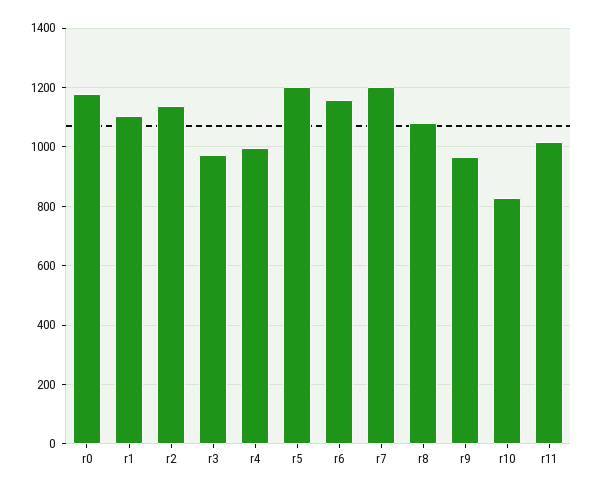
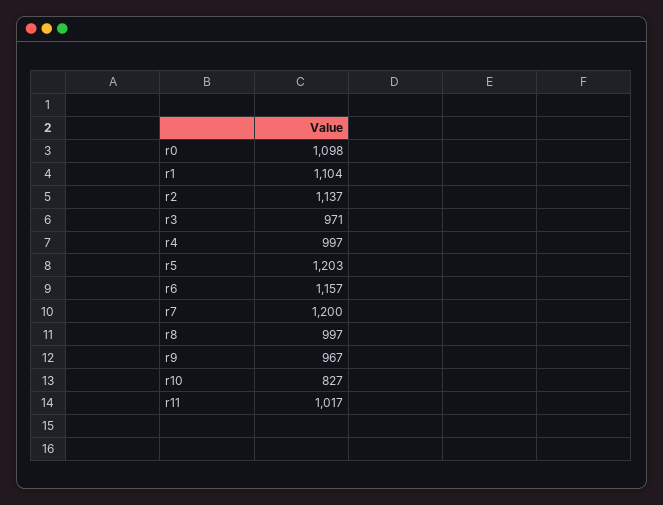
r0: 1175 -> 1098
r8: 1075 -> 997

